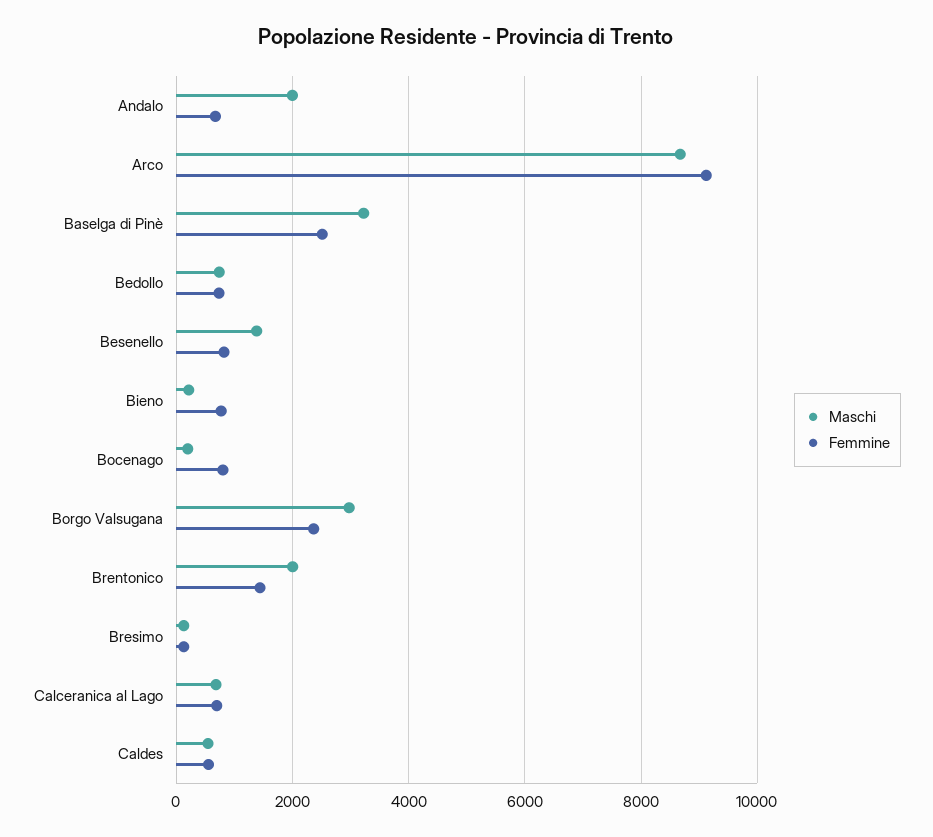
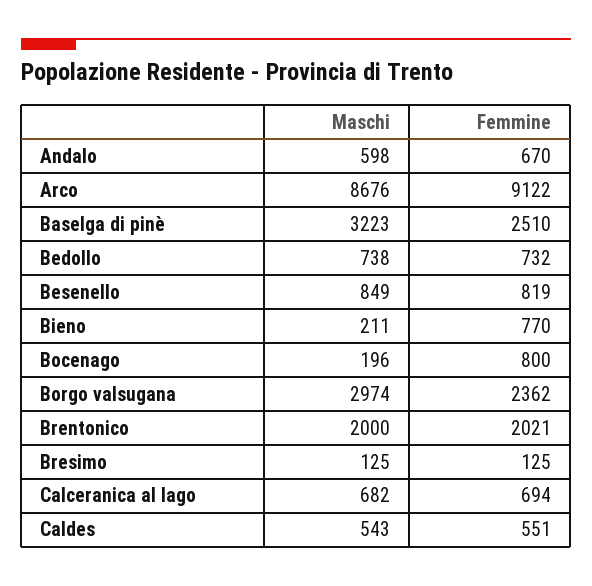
Maschi, Andalo: 2000 -> 598
Maschi, Besenello: 1400 -> 849
Femmine, Brentonico: 1400 -> 2021

